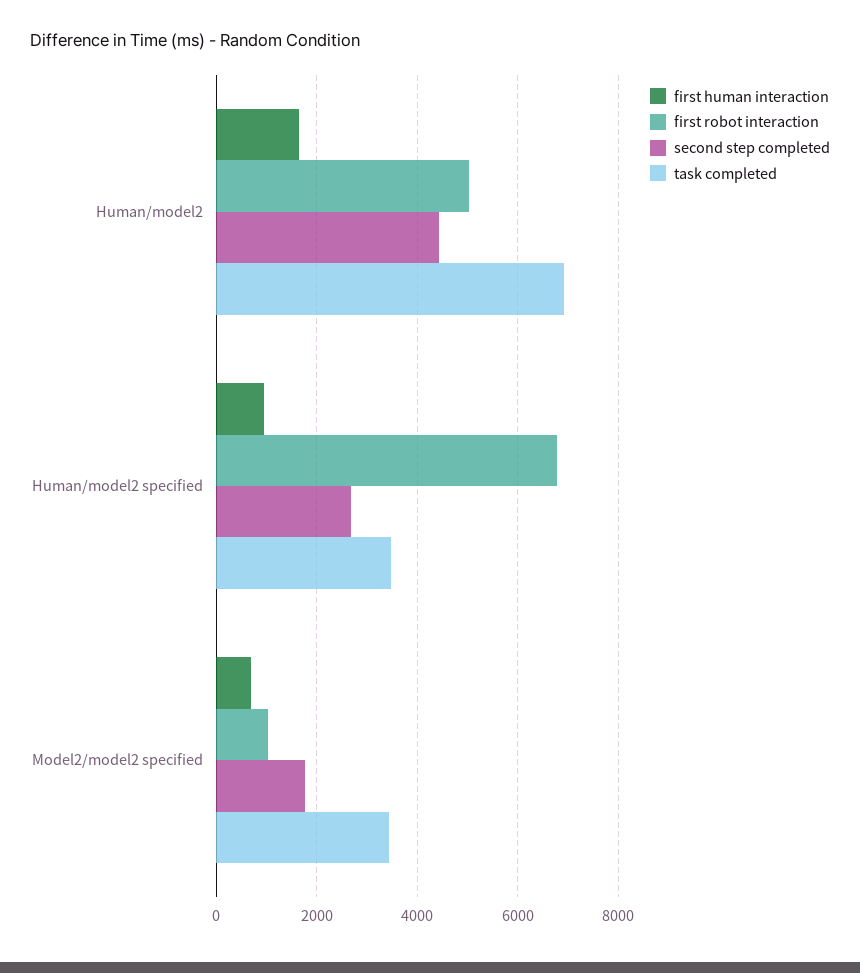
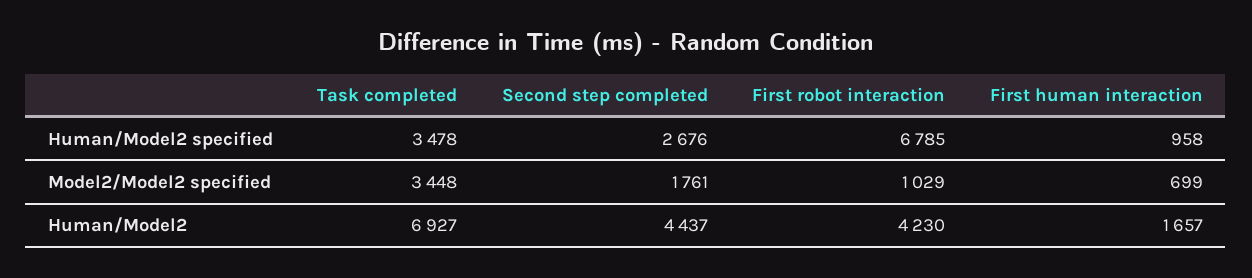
first robot interaction, Human/model2: 5000 -> 4230

